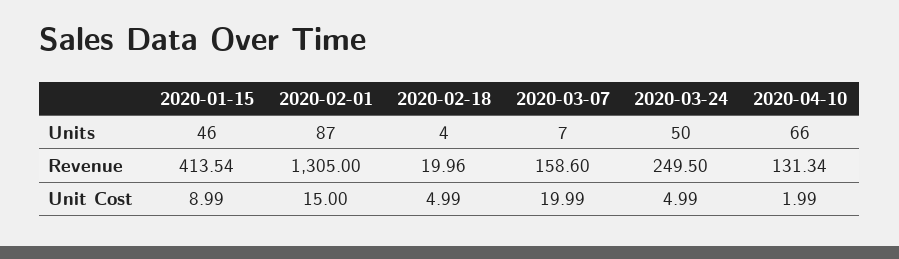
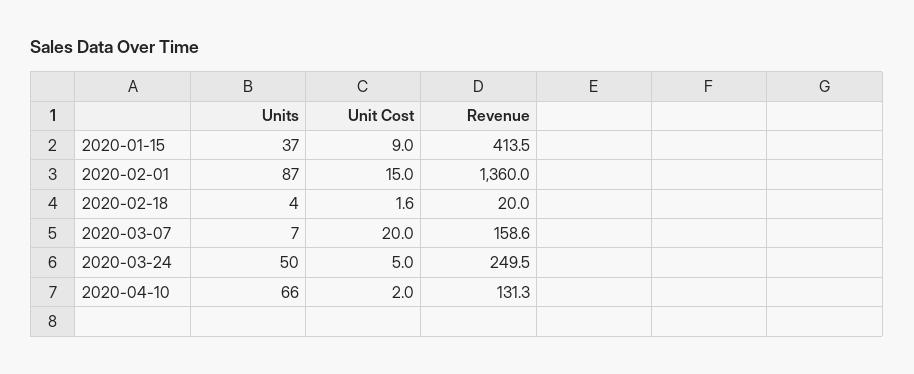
2020-01-15, Units: 46 -> 37
2020-02-01, Revenue: 1305 -> 1360
2020-02-18, Unit Cost: 4.99 -> 1.6

